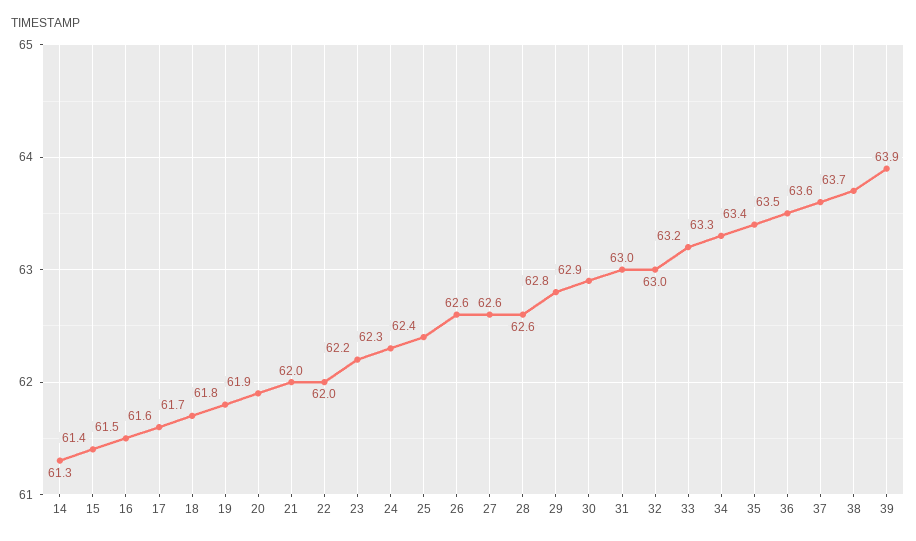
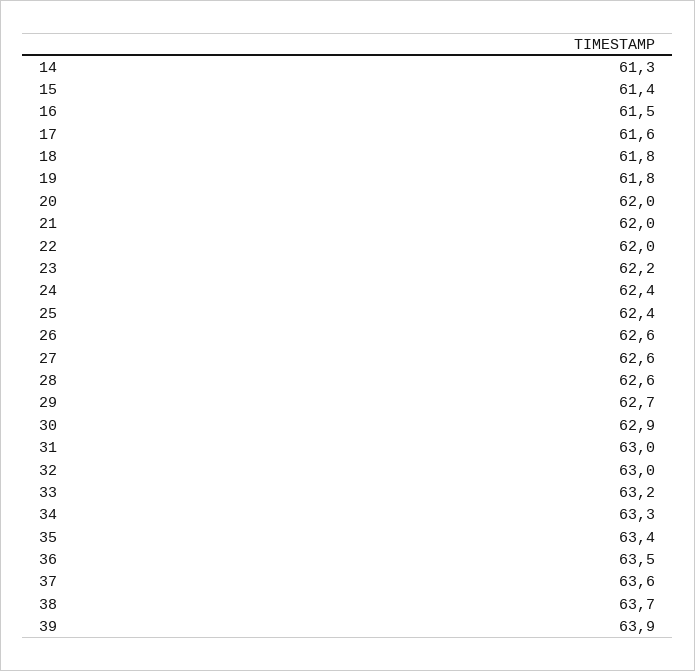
18: 61.7 -> 61.8
20: 61.9 -> 62
24: 62.3 -> 62.4
29: 62.8 -> 62.7

